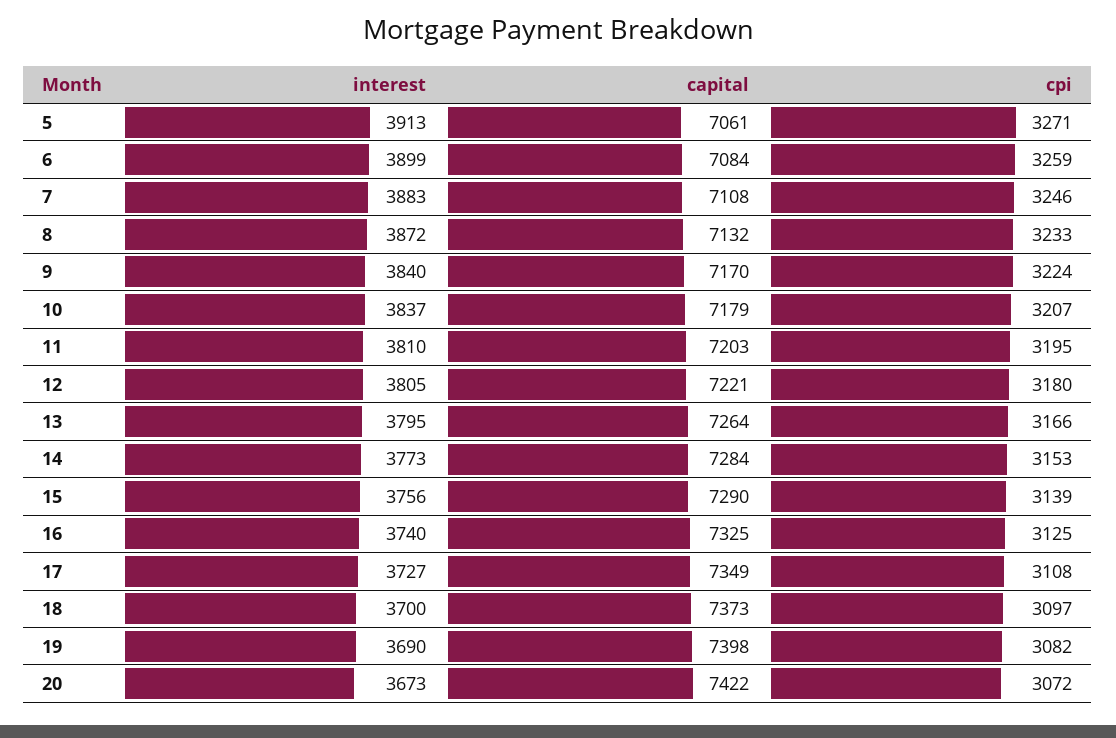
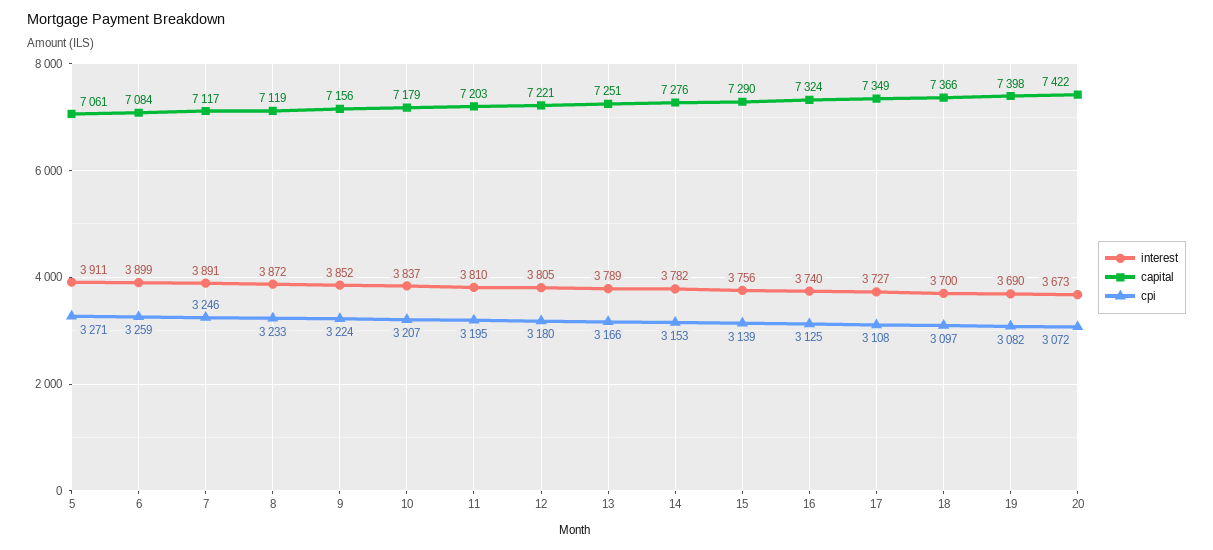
interest, 5: 3913 -> 3911
interest, 7: 3883 -> 3891
capital, 7: 7108 -> 7117
capital, 8: 7132 -> 7119
interest, 9: 3840 -> 3852
capital, 9: 7170 -> 7156
interest, 13: 3795 -> 3789
capital, 13: 7264 -> 7251
interest, 14: 3773 -> 3782
capital, 14: 7284 -> 7276
capital, 16: 7325 -> 7324
capital, 18: 7373 -> 7366

